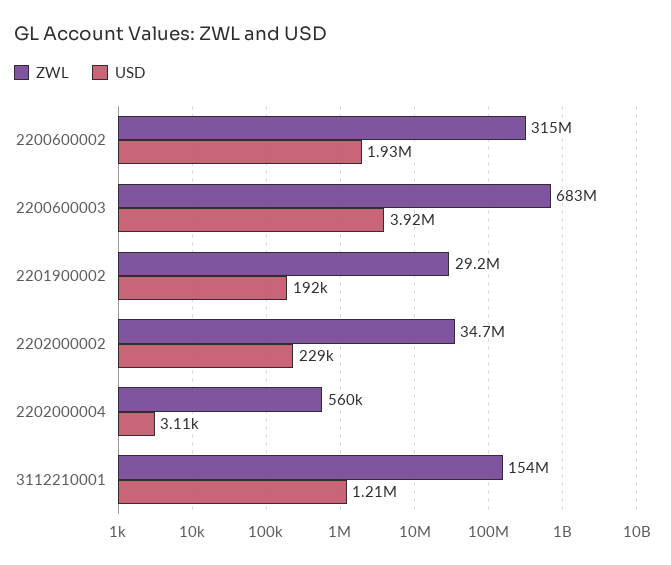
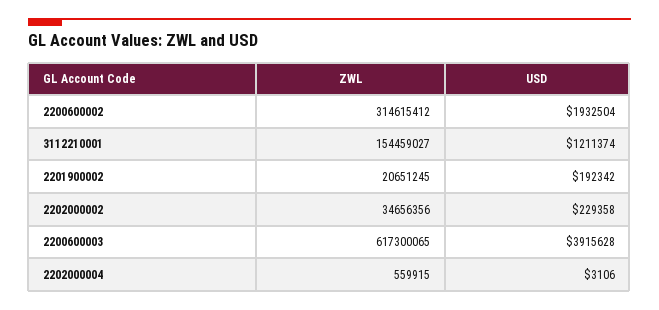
ZWL, 2200600003: 683000000 -> 617300065
ZWL, 2201900002: 29200000 -> 20651245

